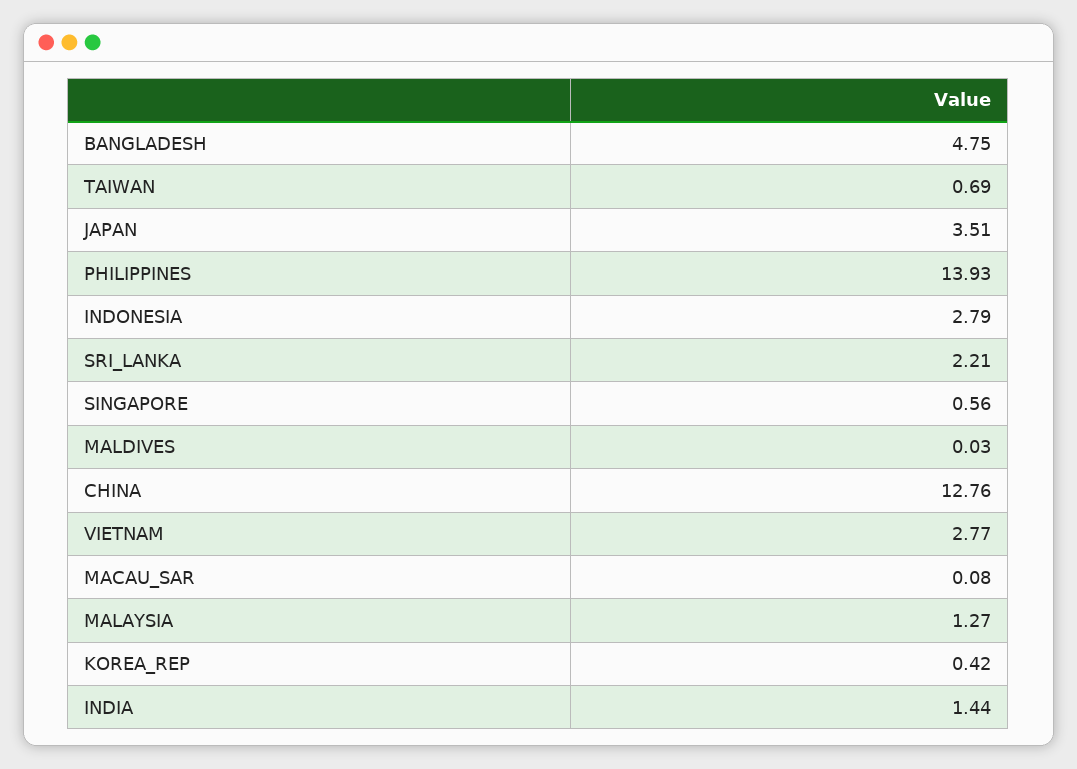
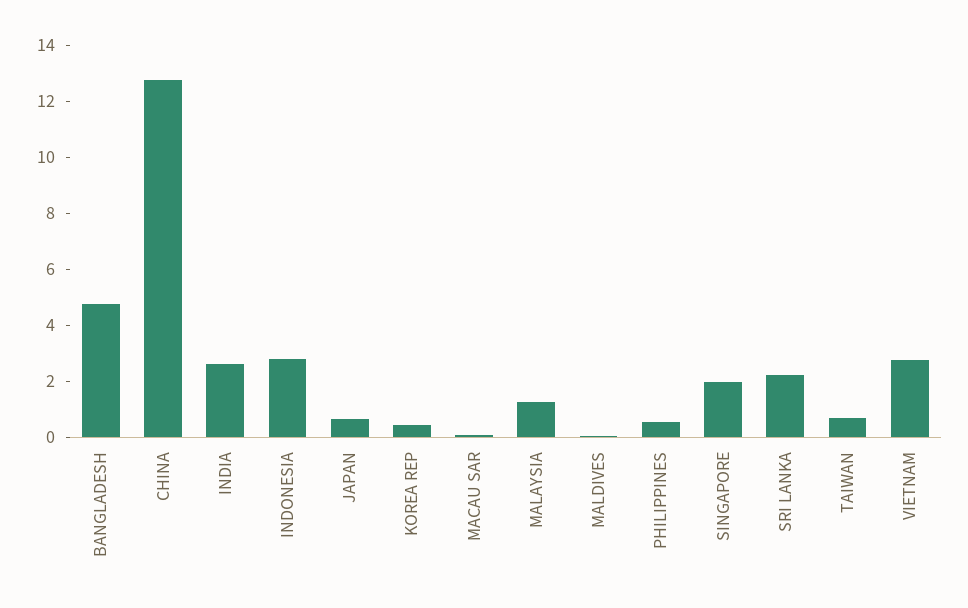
JAPAN: 3.51 -> 0.5
PHILIPPINES: 13.93 -> 0.5
SINGAPORE: 0.56 -> 2
INDIA: 1.44 -> 2.5

